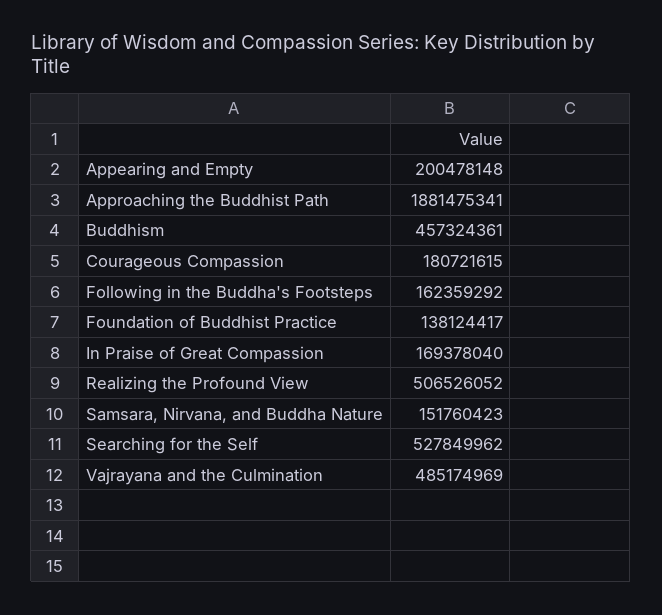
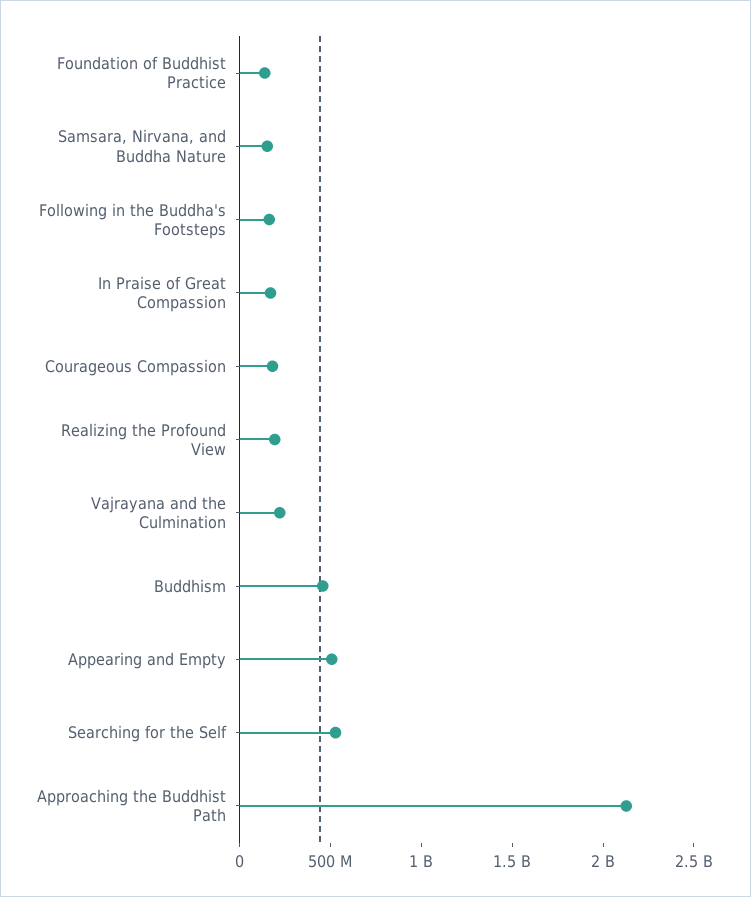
Appearing and Empty: 200478148 -> 500000000
Approaching the Buddhist Path: 1881475341 -> 2100000000
Realizing the Profound View: 506526052 -> 200000000
Vajrayana and the Culmination: 485174969 -> 200000000

